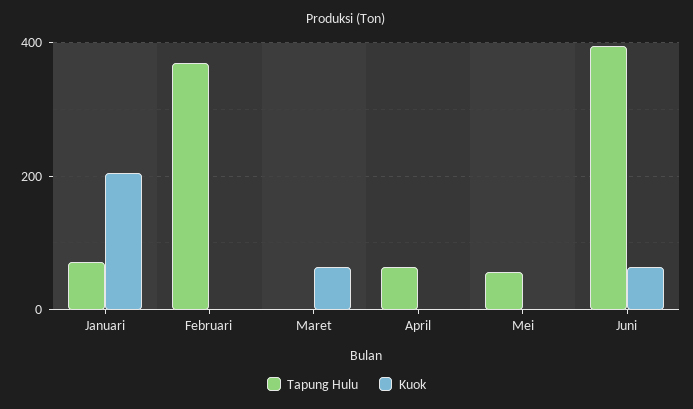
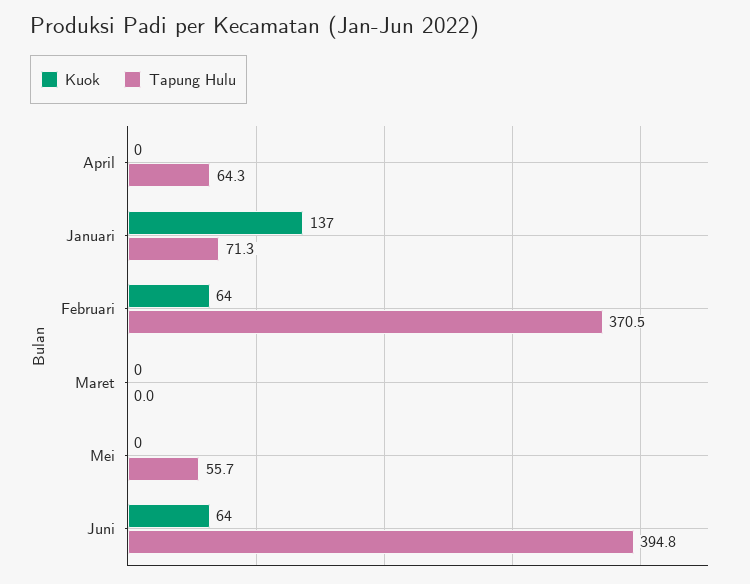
Kuok, Januari: 200 -> 137
Kuok, Februari: 0 -> 64
Kuok, Maret: 60 -> 0

